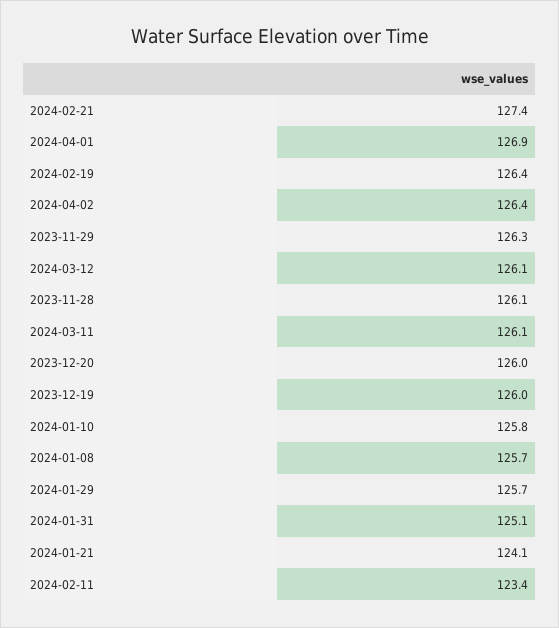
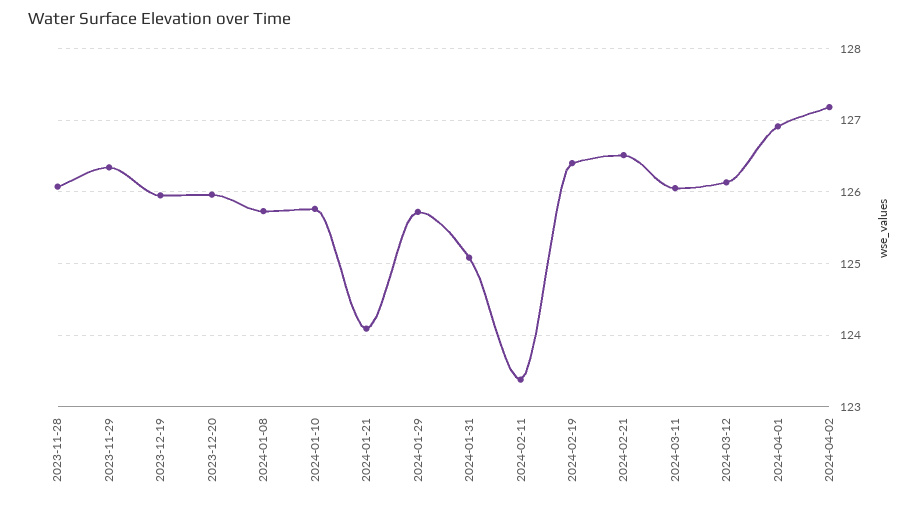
2024-02-21: 127.4 -> 126.5
2024-04-02: 126.4 -> 127.2

